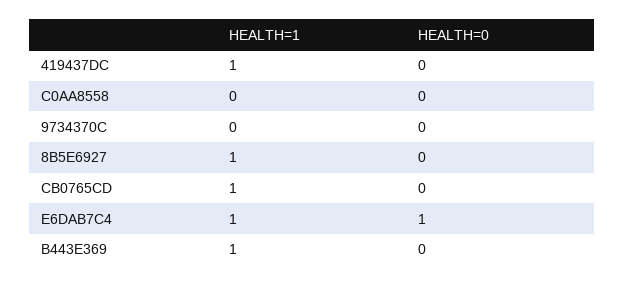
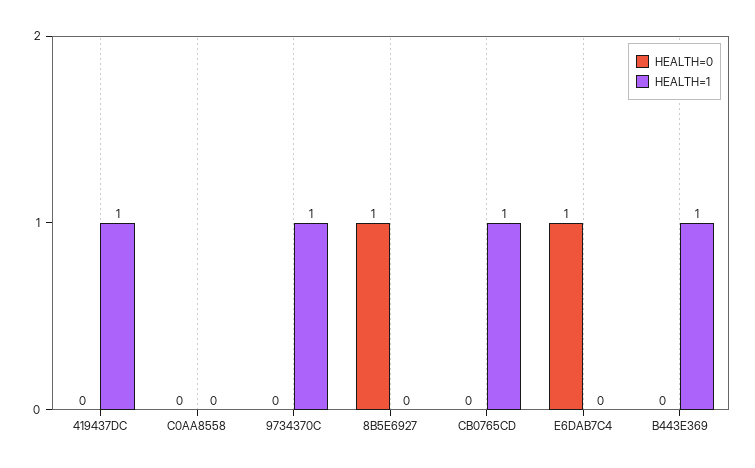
HEALTH=1, 9734370C: 0 -> 1
HEALTH=1, 8B5E6927: 1 -> 0
HEALTH=0, 8B5E6927: 0 -> 1
HEALTH=1, E6DAB7C4: 1 -> 0

